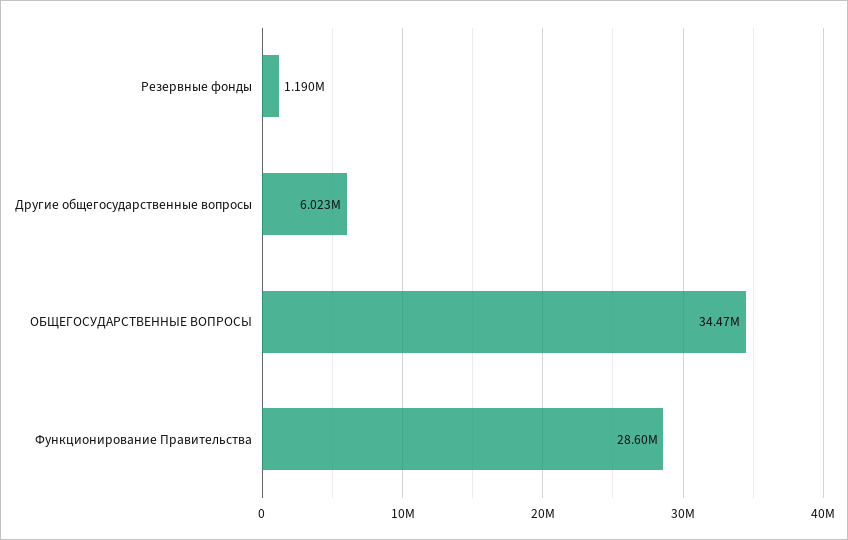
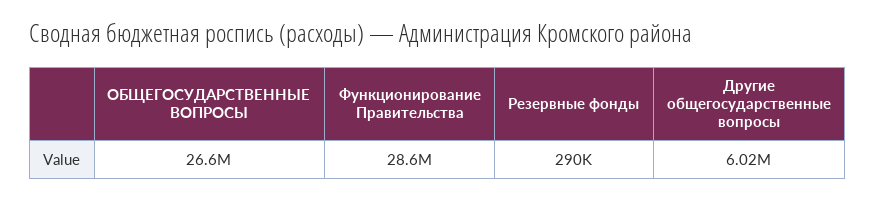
Резервные фонды: 1190000 -> 290000
ОБЩЕГОСУДАРСТВЕННЫЕ ВОПРОСЫ: 34470000 -> 26600000

